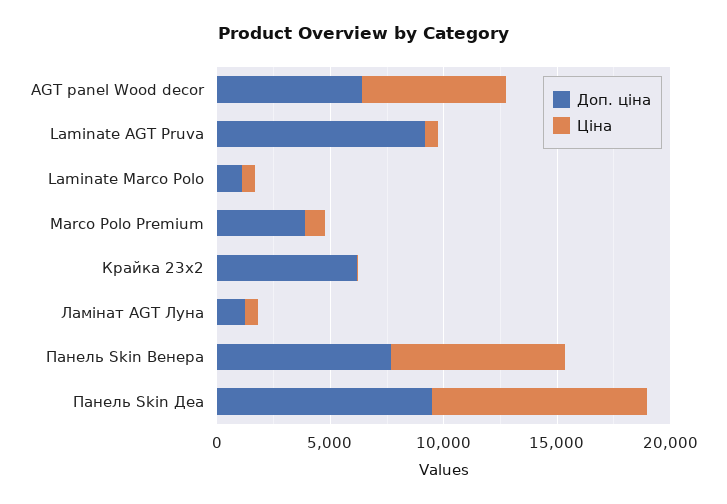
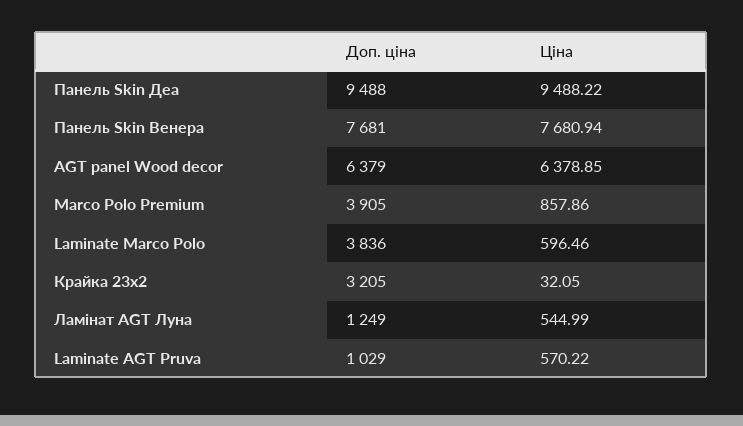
Доп. ціна, Laminate AGT Pruva: 9000 -> 1029
Доп. ціна, Laminate Marco Polo: 1000 -> 3836
Доп. ціна, Крайка 23x2: 6000 -> 3205

